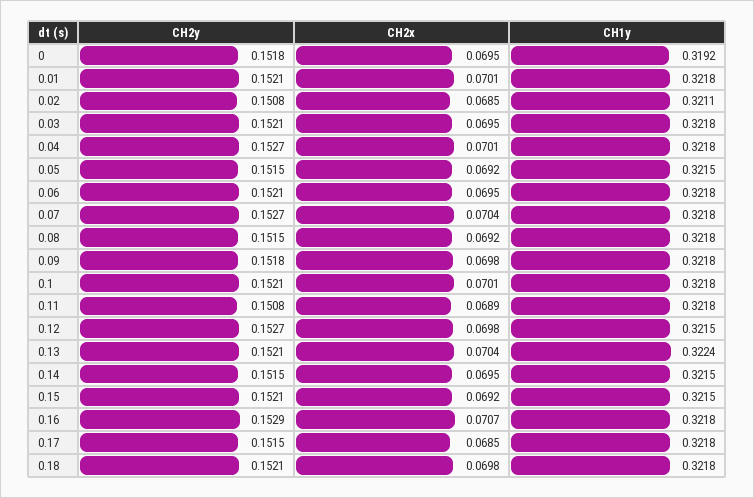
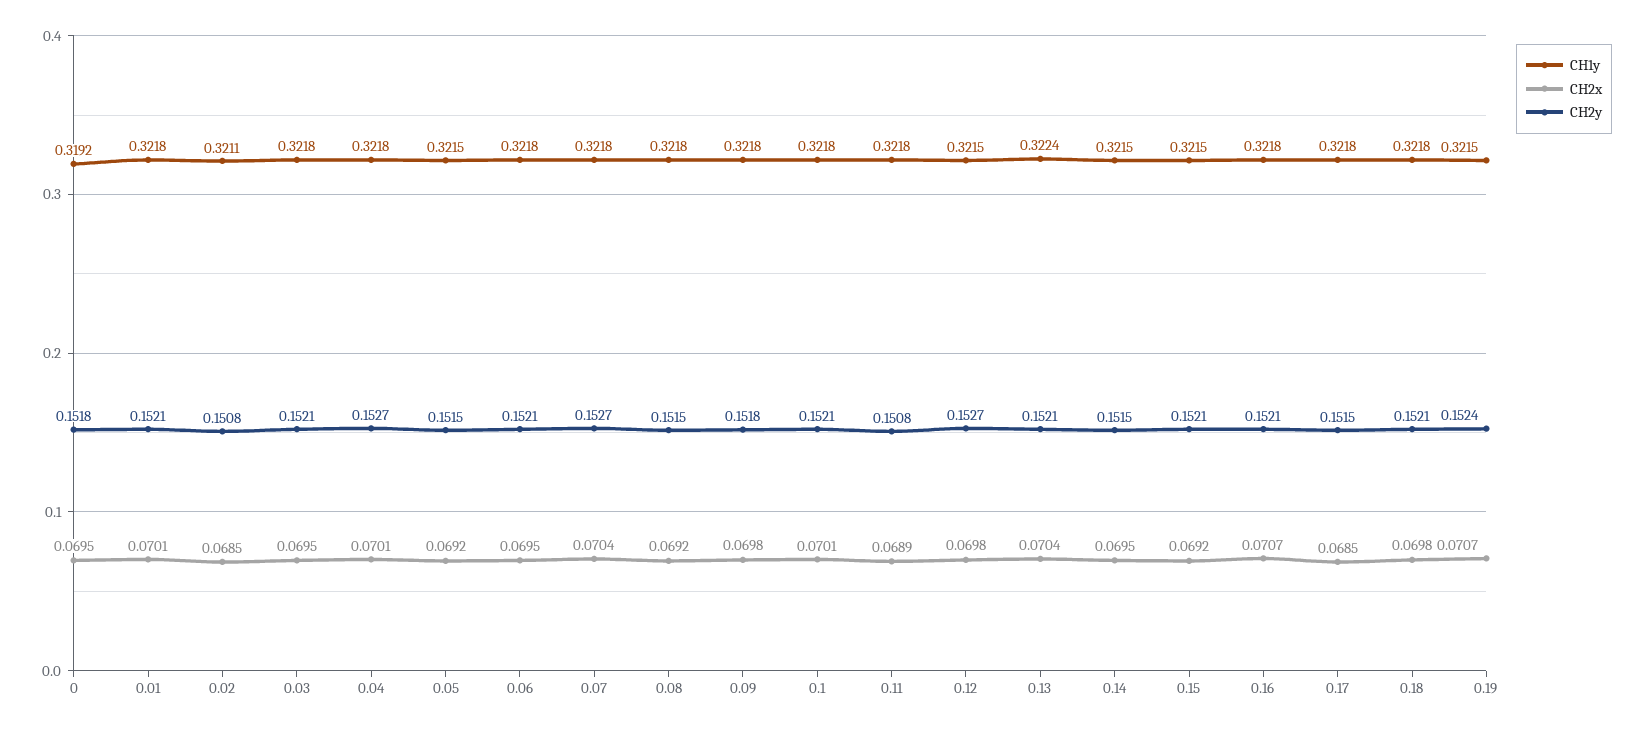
CH2y, 0.16: 0.1529 -> 0.1521
CH1y, 0.19: none -> 0.3215
CH2x, 0.19: none -> 0.0707
CH2y, 0.19: none -> 0.1524

